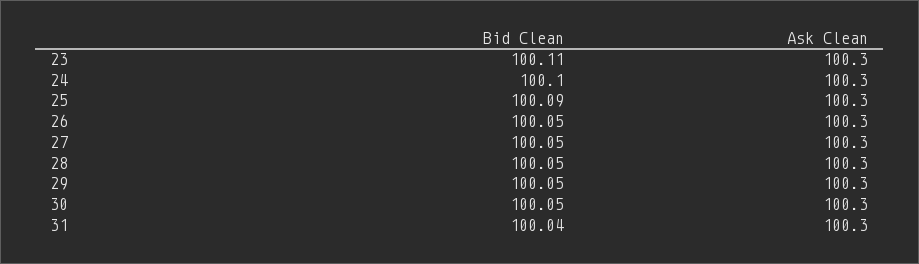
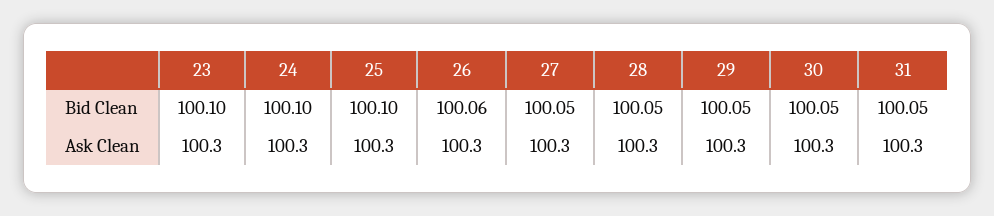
Bid Clean, 23: 100.11 -> 100.1
Bid Clean, 25: 100.09 -> 100.1
Bid Clean, 26: 100.05 -> 100.06
Bid Clean, 31: 100.04 -> 100.05

